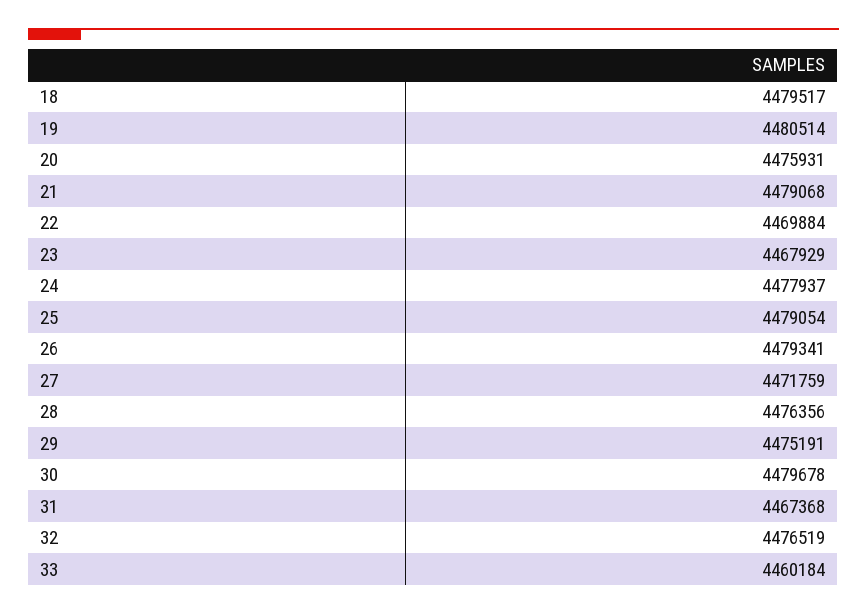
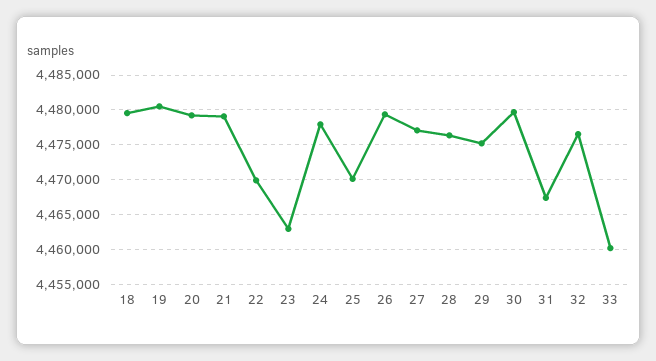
20: 4475931 -> 4479000
23: 4467929 -> 4463000
25: 4479054 -> 4470000
27: 4471759 -> 4477000

